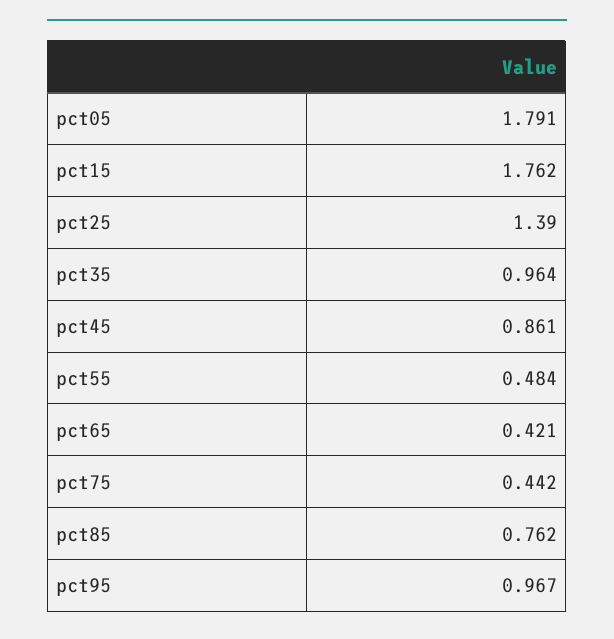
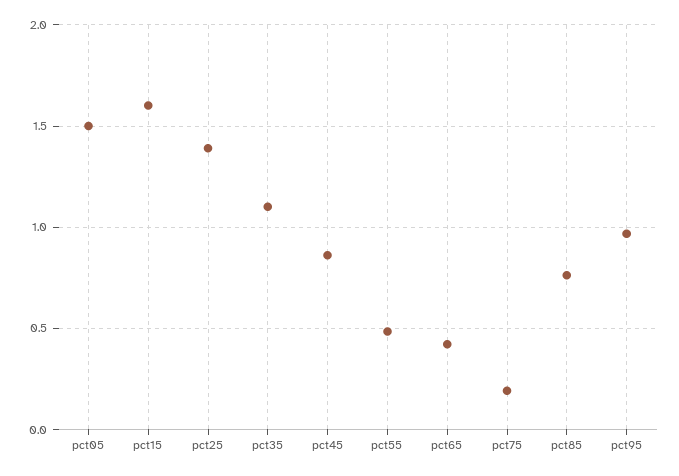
pct05: 1.791 -> 1.5
pct15: 1.762 -> 1.6
pct35: 0.964 -> 1.1
pct75: 0.442 -> 0.2

